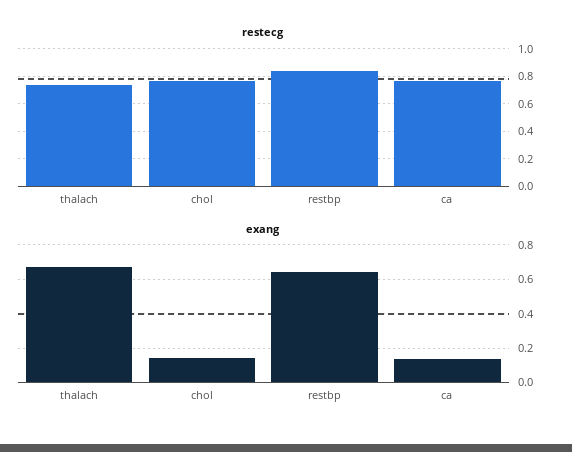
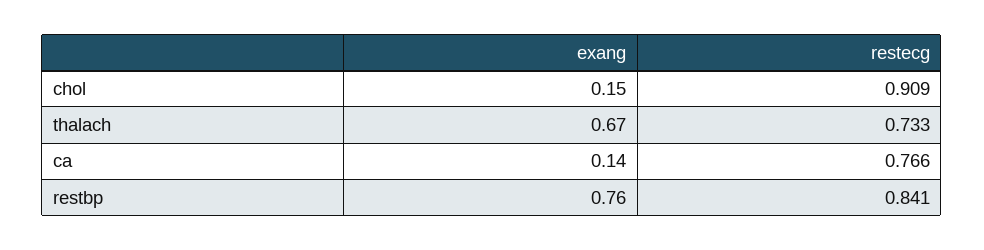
restecg, chol: 0.75 -> 0.909
exang, restbp: 0.65 -> 0.76

